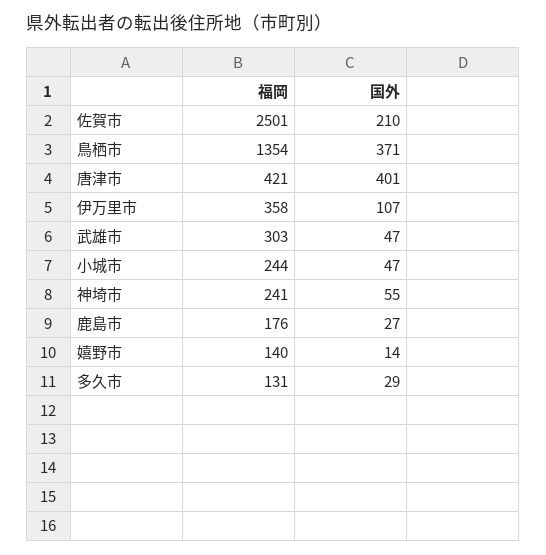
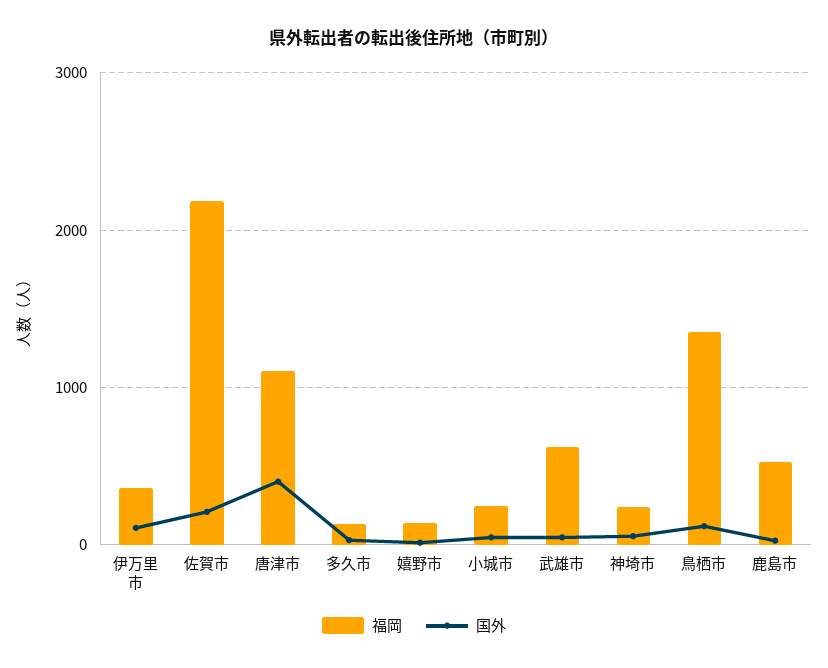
福岡, 佐賀市: 2501 -> 2200
国外, 鳥栖市: 371 -> 100
福岡, 唐津市: 421 -> 1100
福岡, 武雄市: 303 -> 600
福岡, 鹿島市: 176 -> 500

